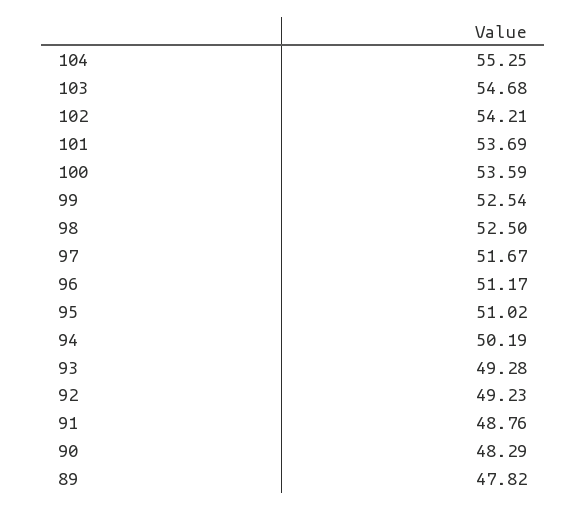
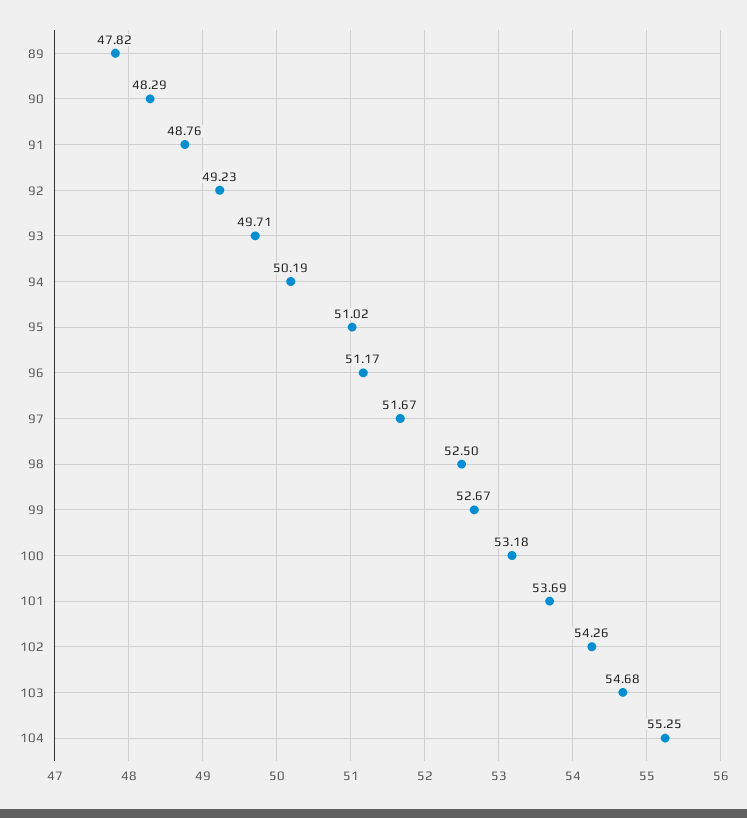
102: 54.21 -> 54.26
100: 53.59 -> 53.18
99: 52.54 -> 52.67
93: 49.28 -> 49.71

